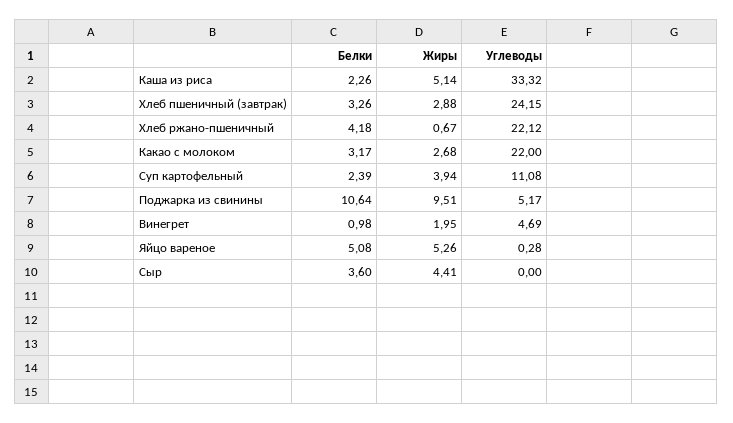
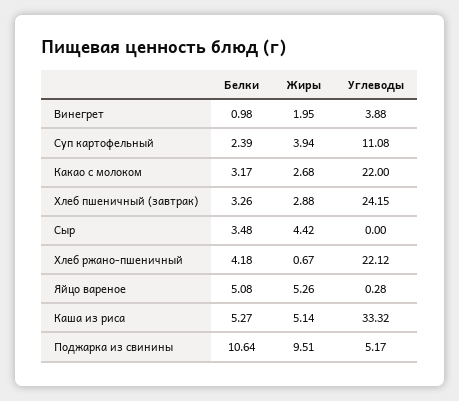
Белки, Каша из риса: 2.26 -> 5.27
Углеводы, Винегрет: 4.69 -> 3.88
Белки, Сыр: 3.6 -> 3.48
Жиры, Сыр: 4.41 -> 4.42

